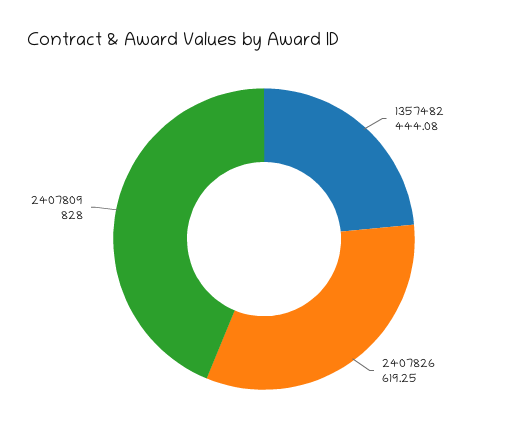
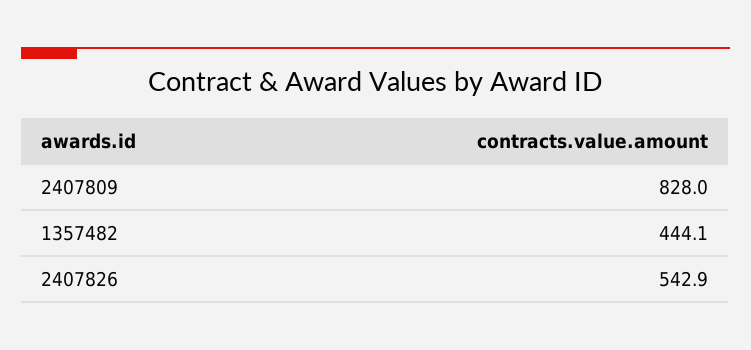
2407826: 619.25 -> 542.9

